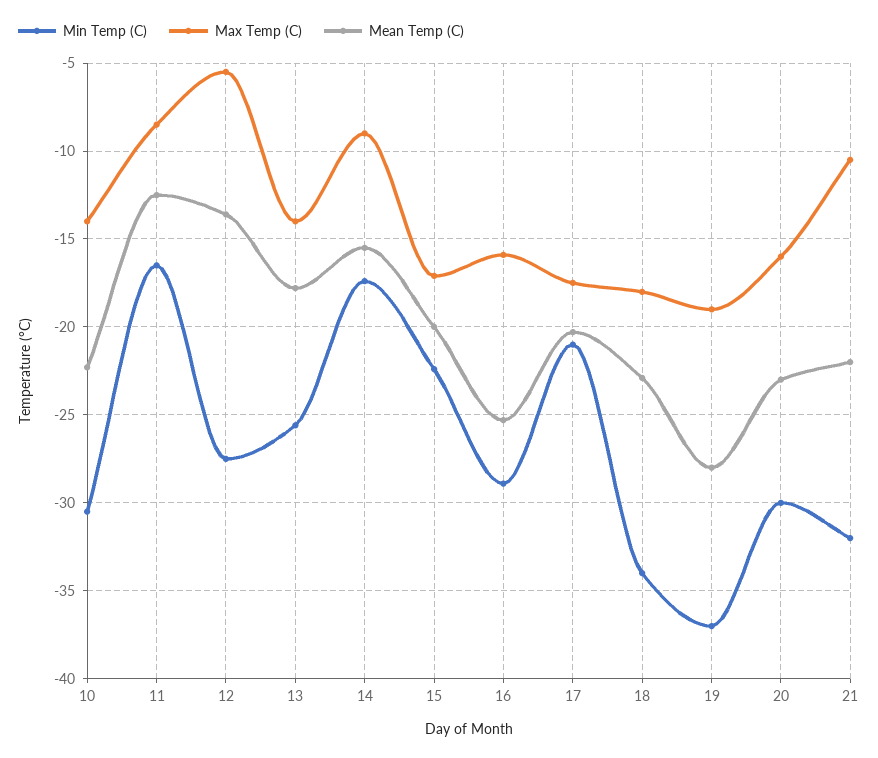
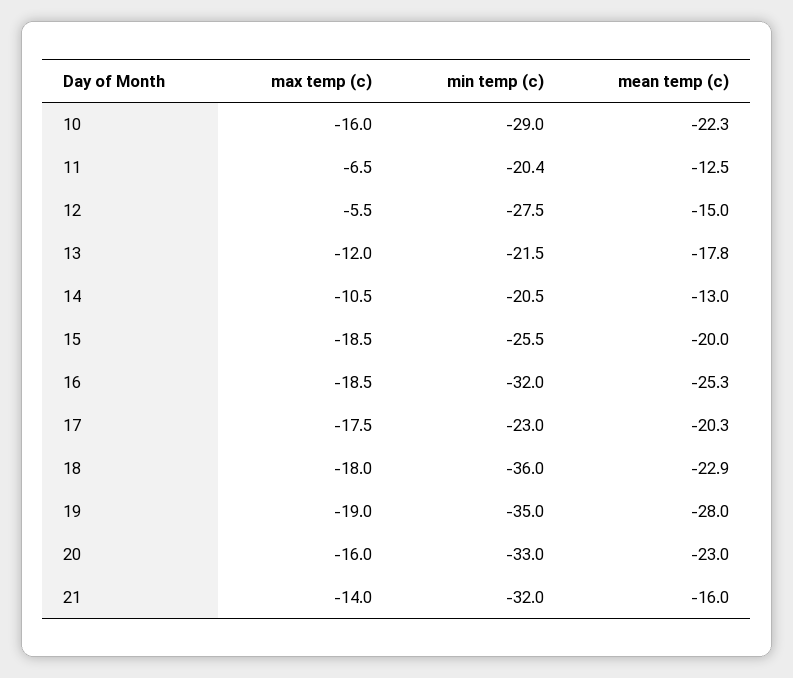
Min Temp (C), 10: -30.5 -> -29
Max Temp (C), 10: -14 -> -16
Min Temp (C), 11: -16.5 -> -20.4
Max Temp (C), 11: -8.5 -> -6.5
Mean Temp (C), 12: -13.5 -> -15
Min Temp (C), 13: -25.5 -> -21.5
Max Temp (C), 13: -14 -> -12
Min Temp (C), 14: -17.5 -> -20.5
Max Temp (C), 14: -9 -> -10.5
Mean Temp (C), 14: -15.5 -> -13
Min Temp (C), 15: -22.5 -> -25.5
Max Temp (C), 15: -17 -> -18.5
Min Temp (C), 16: -29 -> -32
Max Temp (C), 16: -16 -> -18.5
Min Temp (C), 17: -21 -> -23
Min Temp (C), 18: -34 -> -36
Min Temp (C), 19: -37 -> -35
Min Temp (C), 20: -30 -> -33
Max Temp (C), 21: -10.5 -> -14
Mean Temp (C), 21: -22 -> -16

